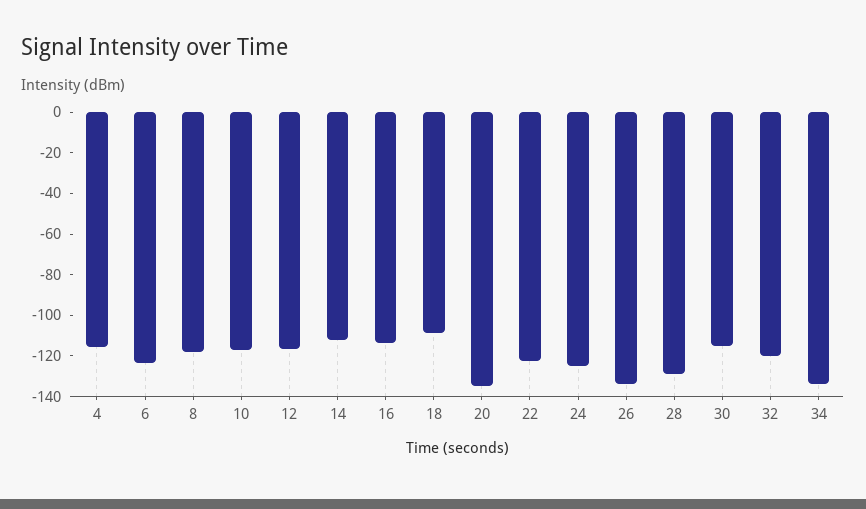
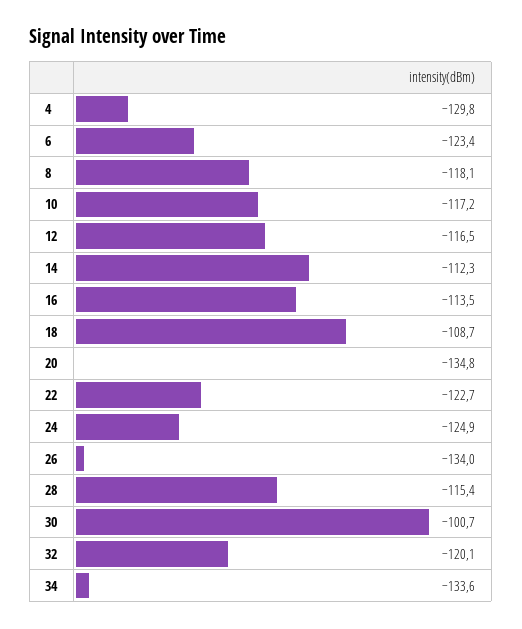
4: -115 -> -129.8
28: -130 -> -115.4
30: -115 -> -100.7

